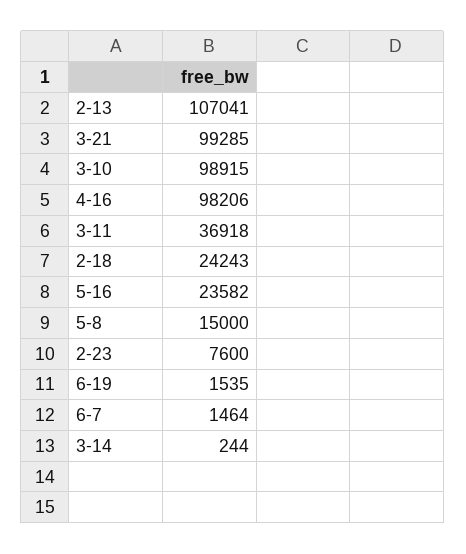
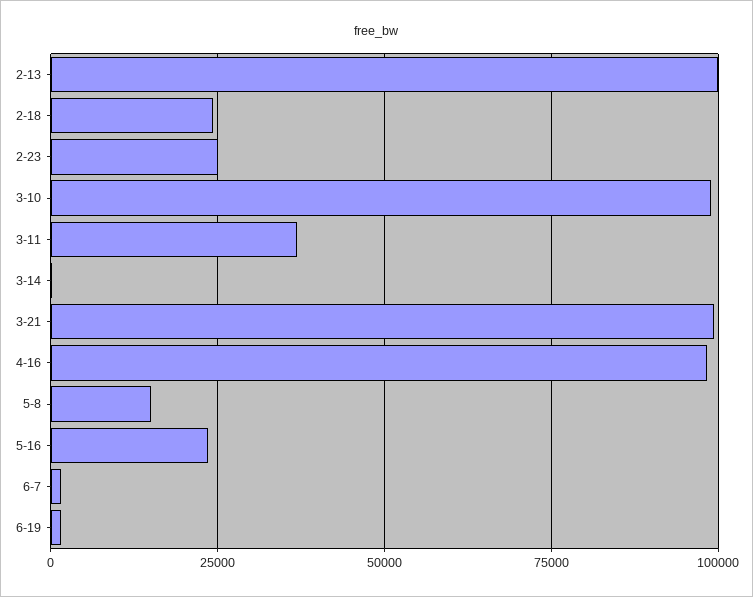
2-13: 107041 -> 100000
2-23: 7600 -> 25000

